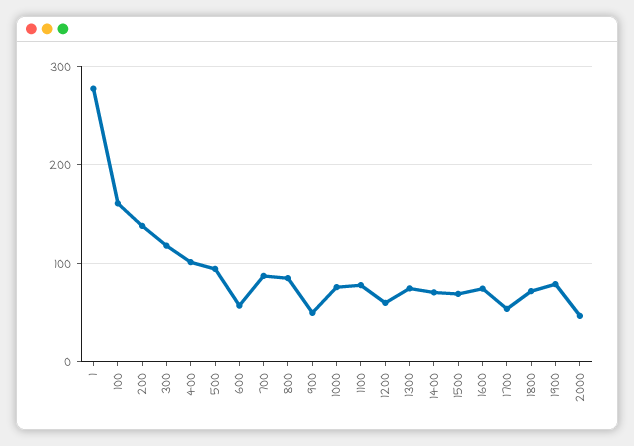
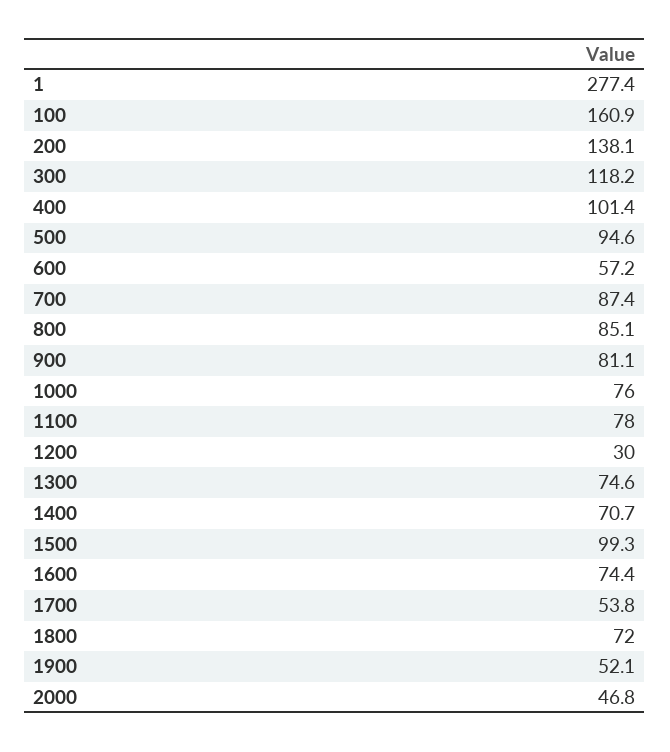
900: 50 -> 81.1
1200: 60 -> 30
1500: 70 -> 99.3
1900: 80 -> 52.1

